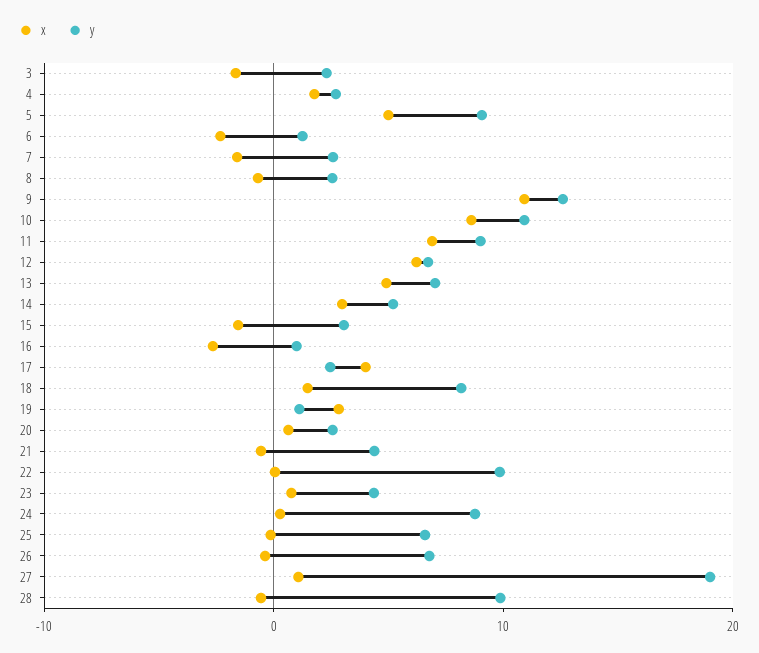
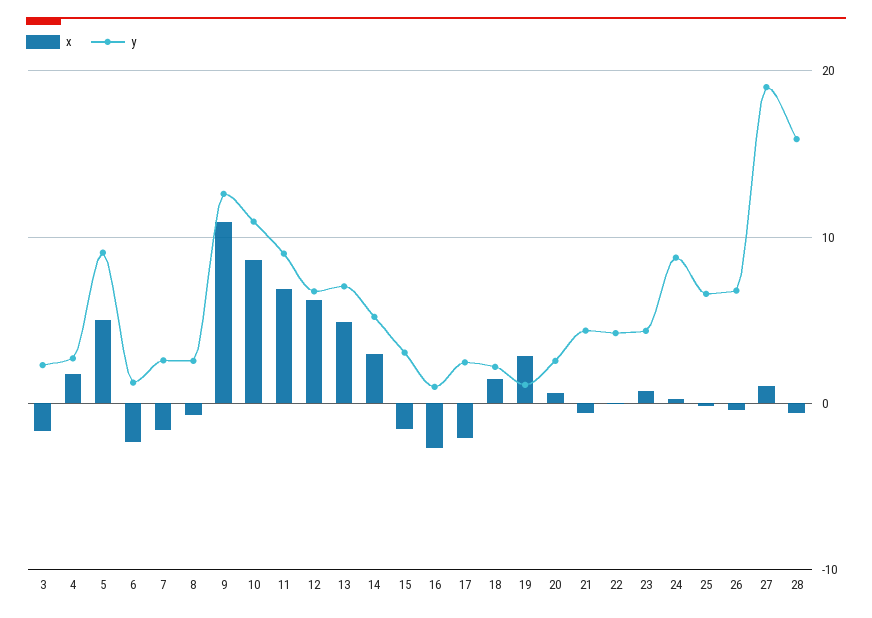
x, 17: 4 -> -2
y, 18: 8 -> 2
y, 22: 10 -> 4
y, 28: 10 -> 16

